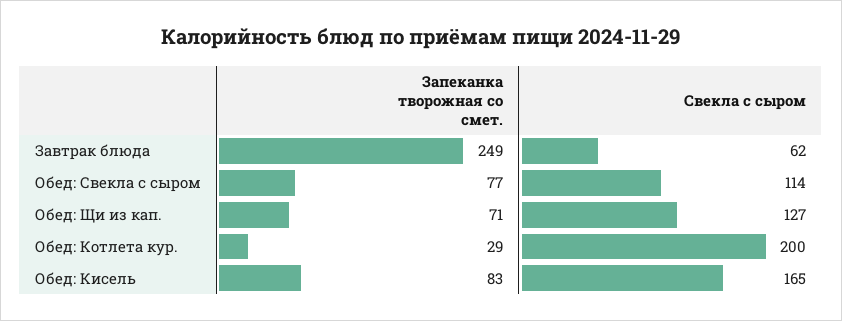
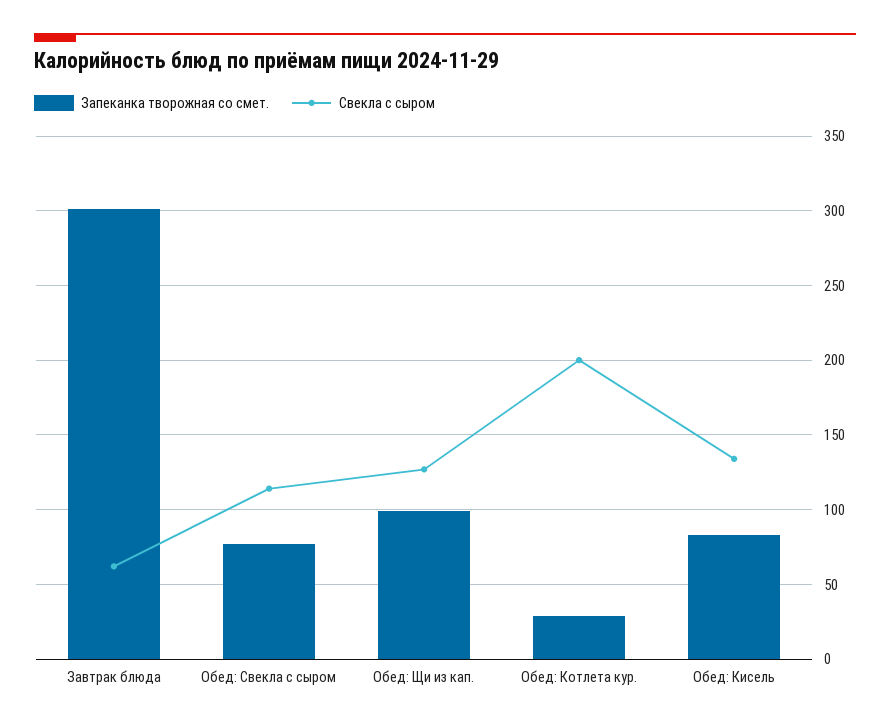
Запеканка творожная со смет., Завтрак блюда: 249 -> 300
Запеканка творожная со смет., Обед: Щи из кап.: 71 -> 100
Свекла с сыром, Обед: Кисель: 165 -> 135

